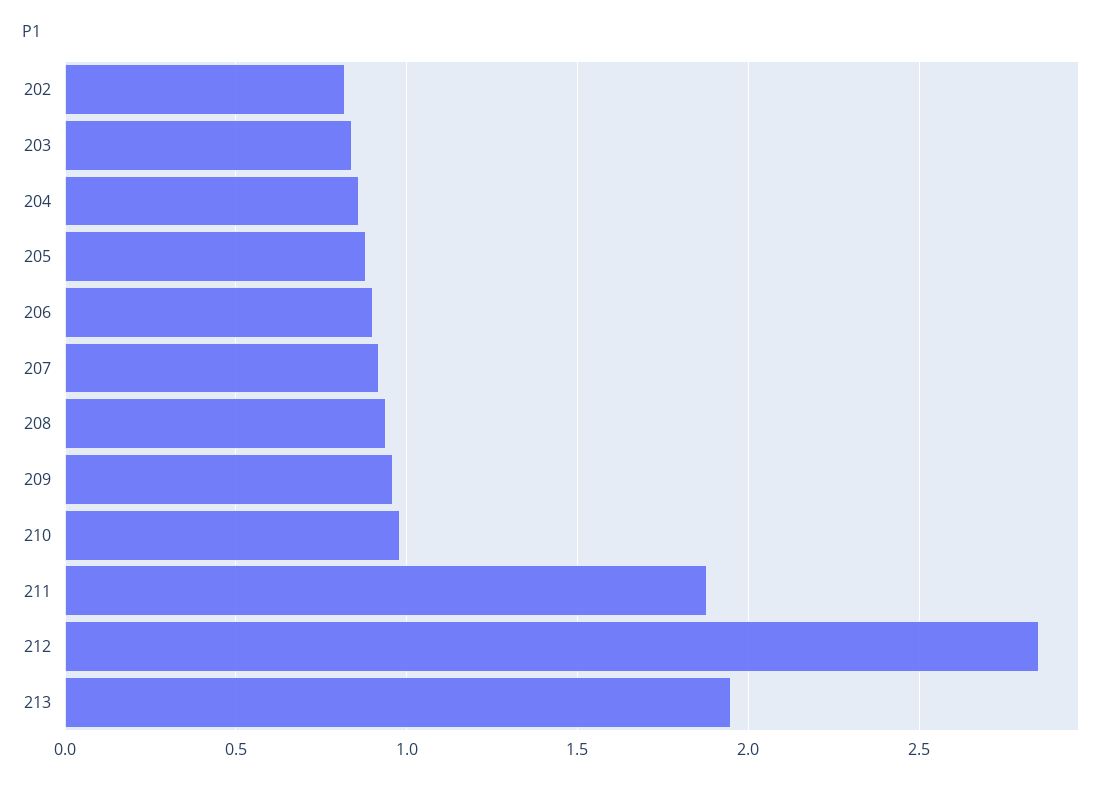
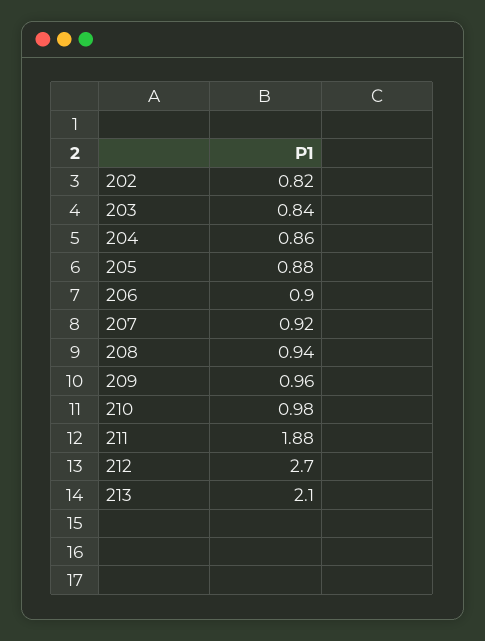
212: 2.85 -> 2.7
213: 1.95 -> 2.1

